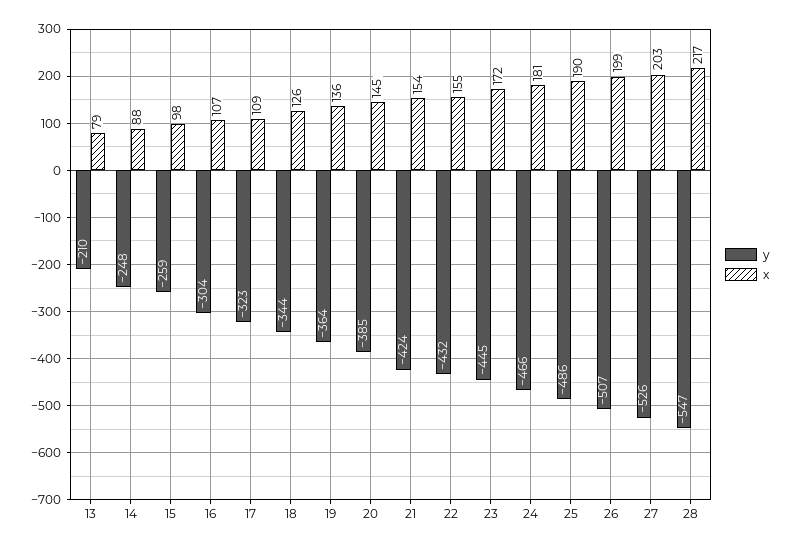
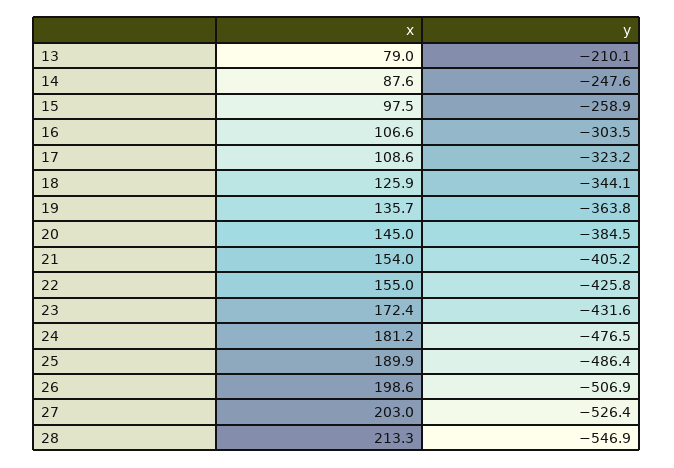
y, 21: -424 -> -405.2
y, 22: -432 -> -425.8
y, 23: -445 -> -431.6
y, 24: -466 -> -476.5
x, 28: 217 -> 213.3

